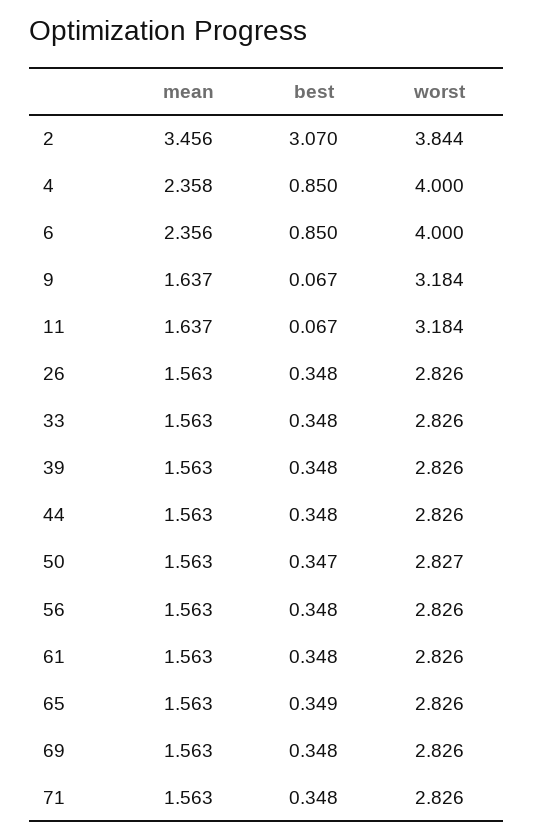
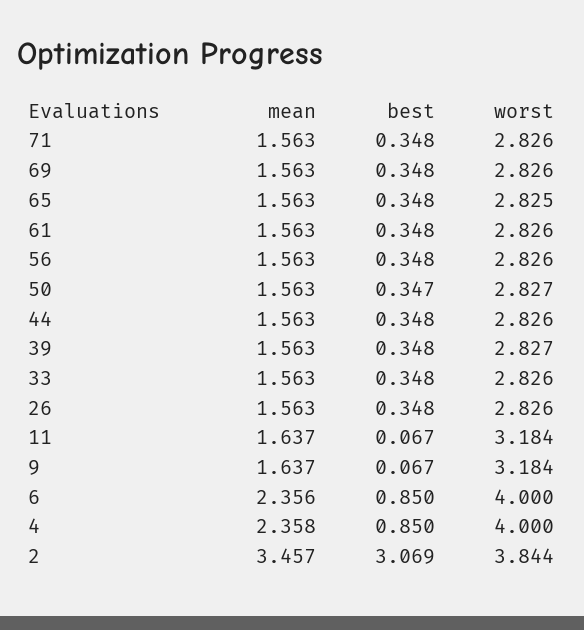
mean, 2: 3.456 -> 3.457
best, 2: 3.07 -> 3.069
worst, 39: 2.826 -> 2.827
best, 65: 0.349 -> 0.348
worst, 65: 2.826 -> 2.825

